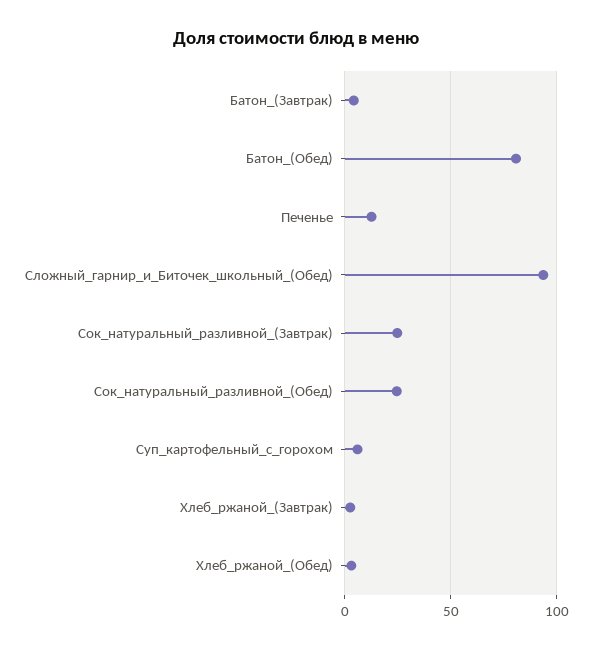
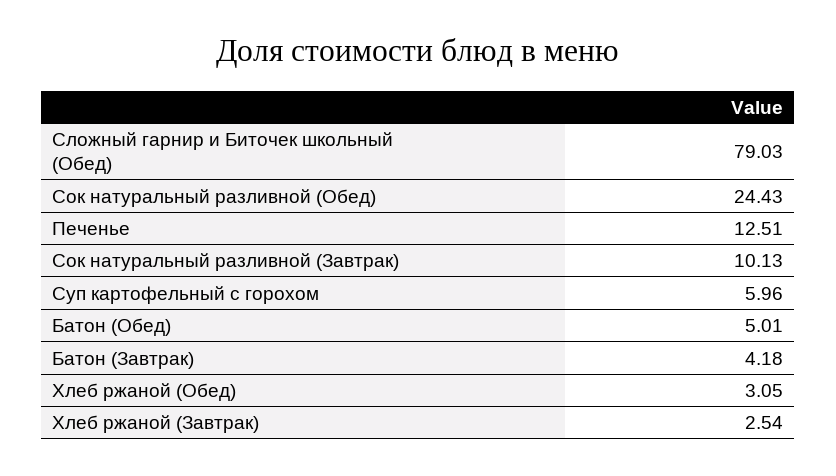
Батон_(Обед): 80 -> 5.01
Сложный_гарнир_и_Биточек_школьный_(Обед): 95 -> 79.03
Сок_натуральный_разливной_(Завтрак): 25 -> 10.13

